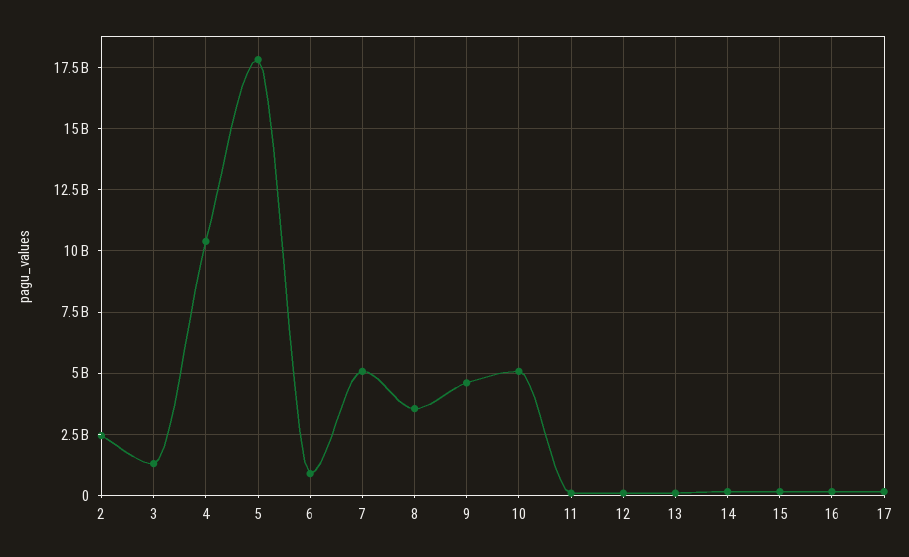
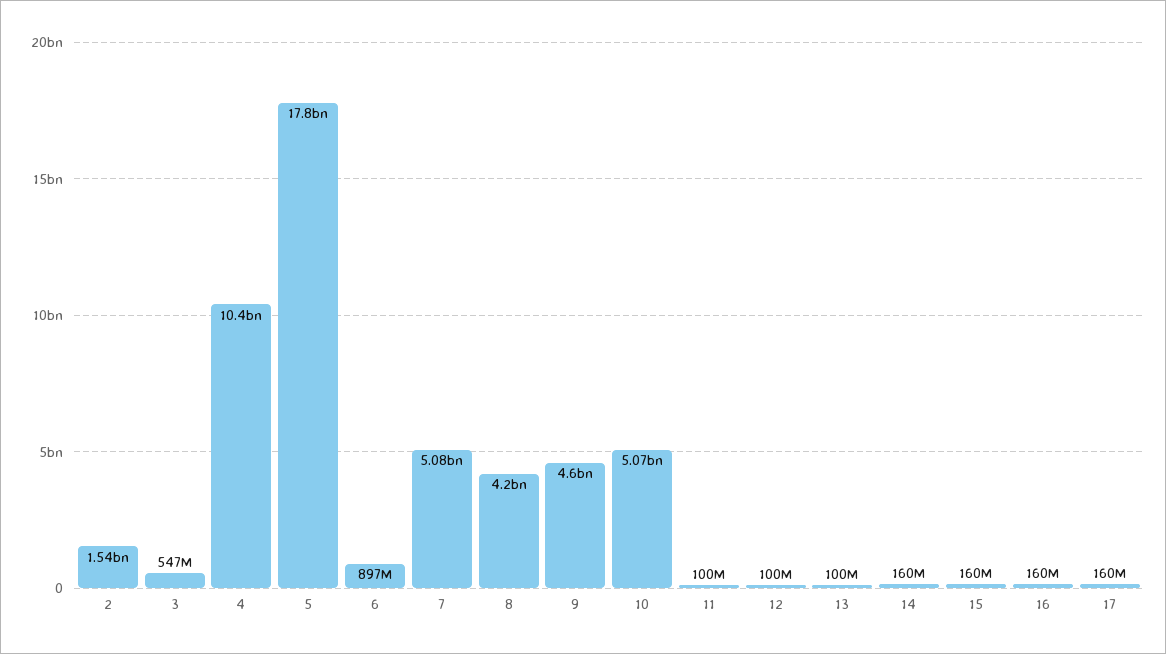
2: 2500000000 -> 1540000000
3: 1250000000 -> 547000000
8: 3500000000 -> 4200000000

